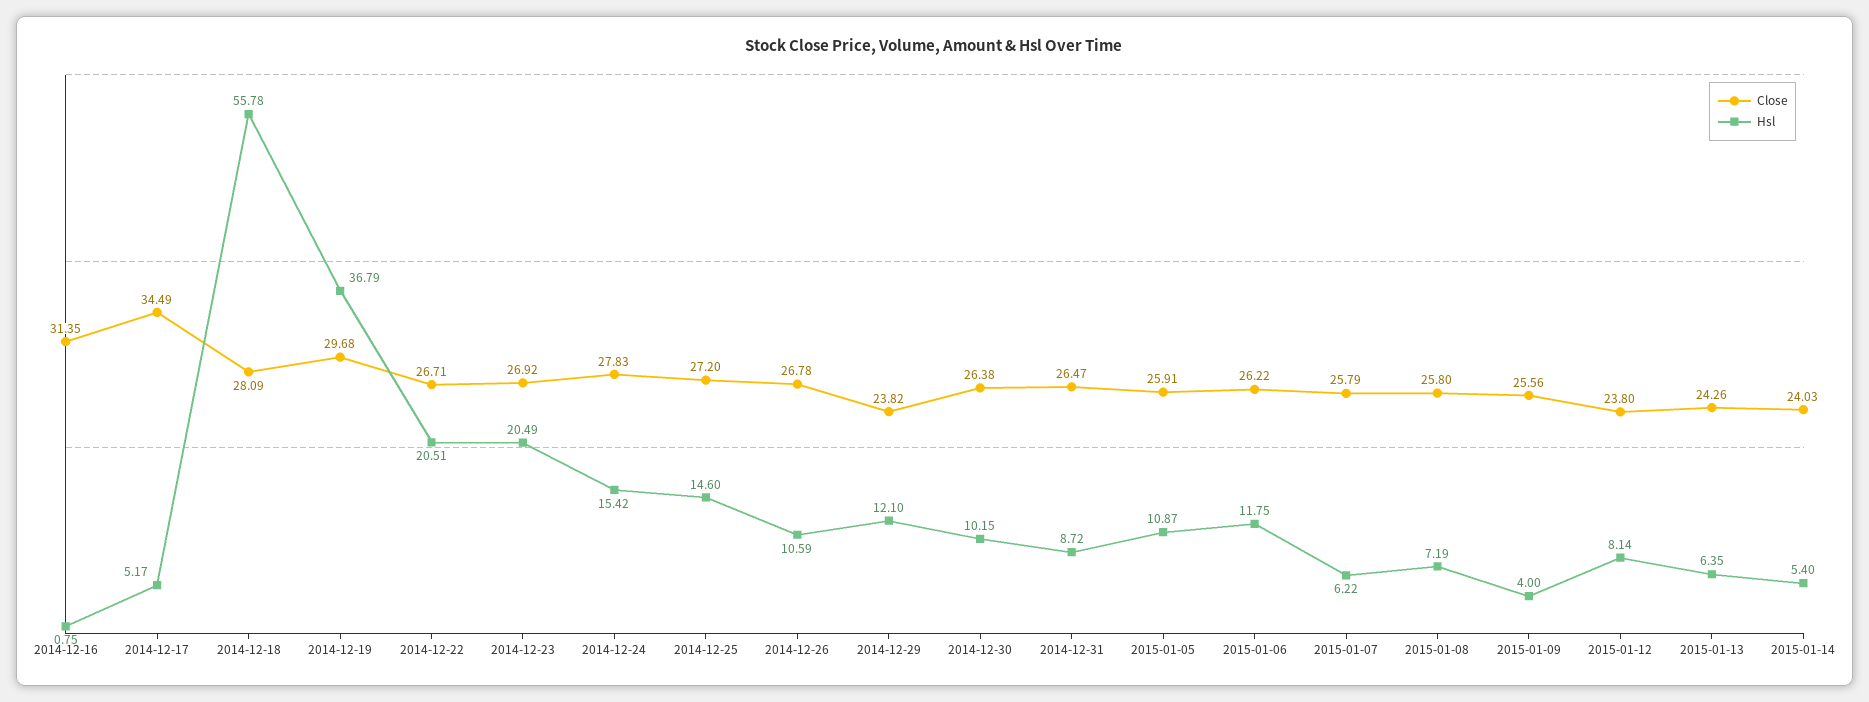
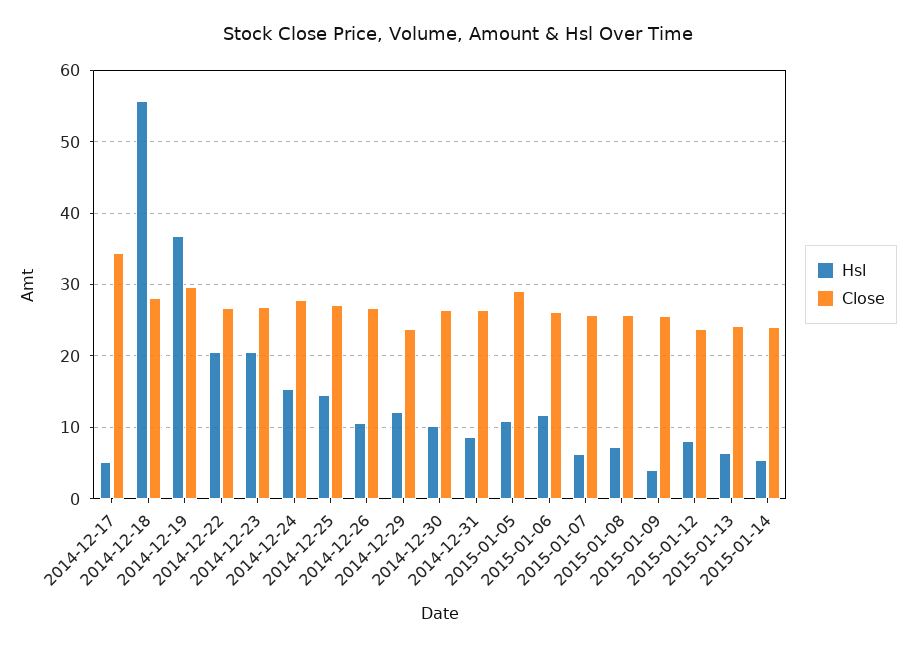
Close, 2014-12-16: 31.35 -> none
Hsl, 2014-12-16: 0.75 -> none
Close, 2015-01-05: 25.91 -> 29

